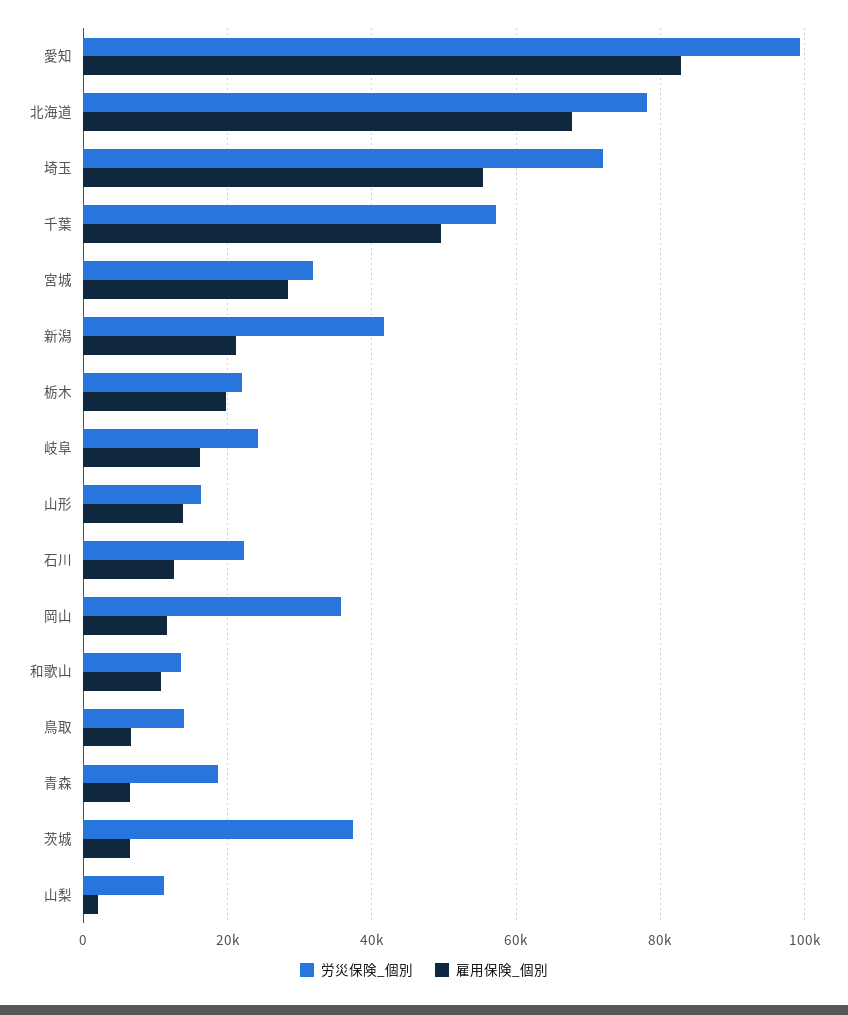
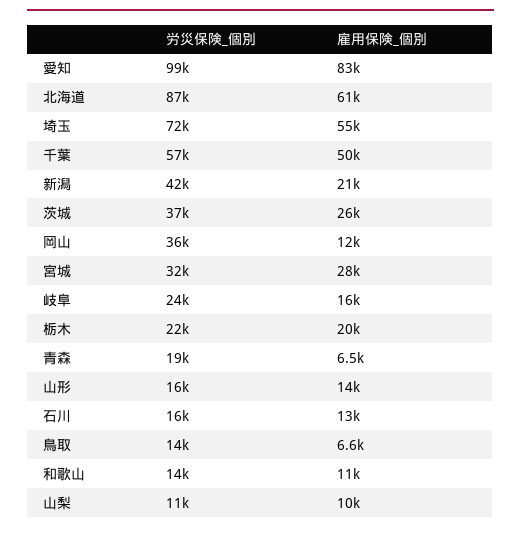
労災保険_個別, 北海道: 78000 -> 87000
雇用保険_個別, 北海道: 68000 -> 61000
労災保険_個別, 石川: 22000 -> 16000
雇用保険_個別, 茨城: 6000 -> 26000
雇用保険_個別, 山梨: 2000 -> 10000

